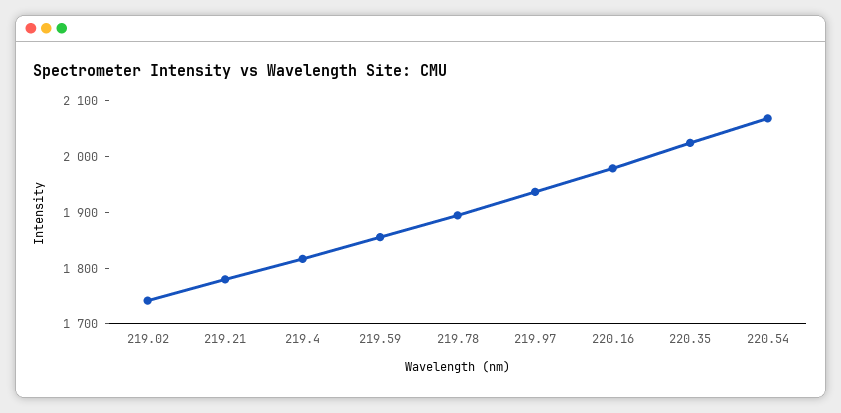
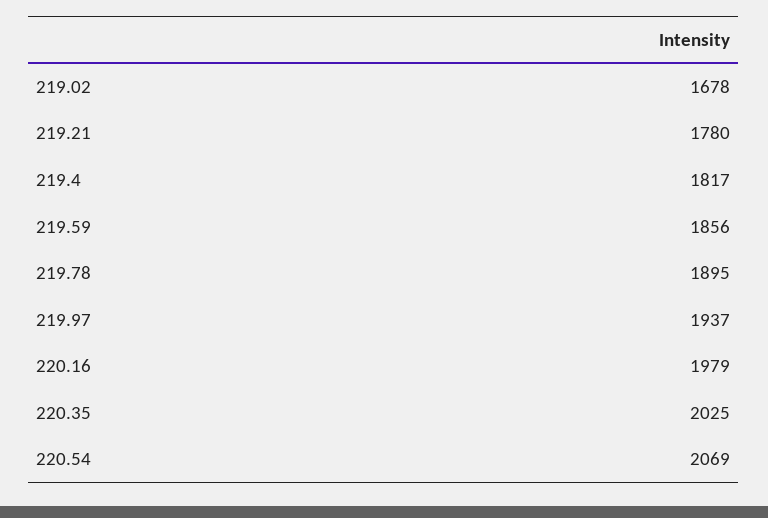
219.02: 1740 -> 1678

